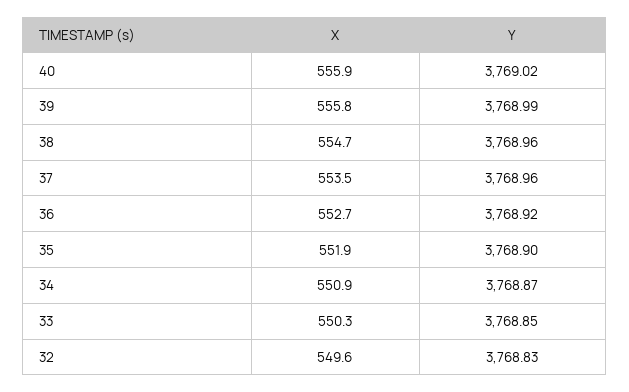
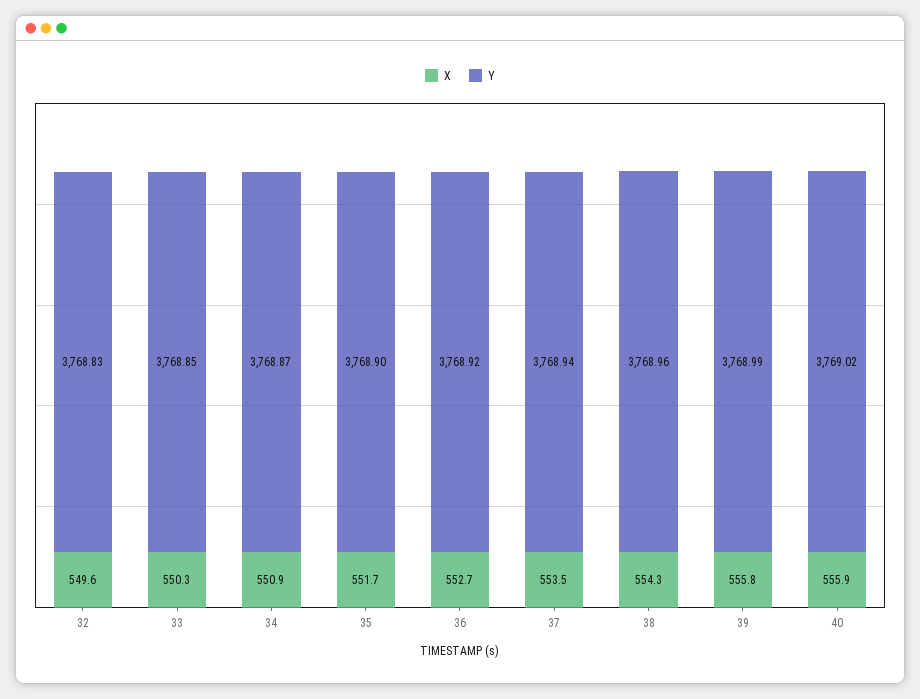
X, 38: 554.7 -> 554.3
Y, 37: 3768.96 -> 3768.94
X, 35: 551.9 -> 551.7

